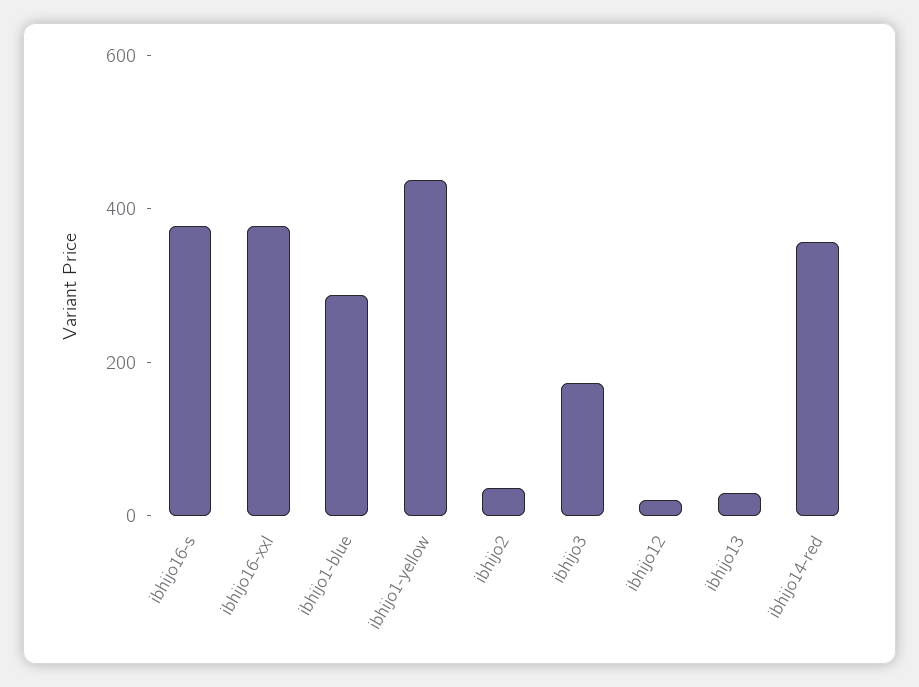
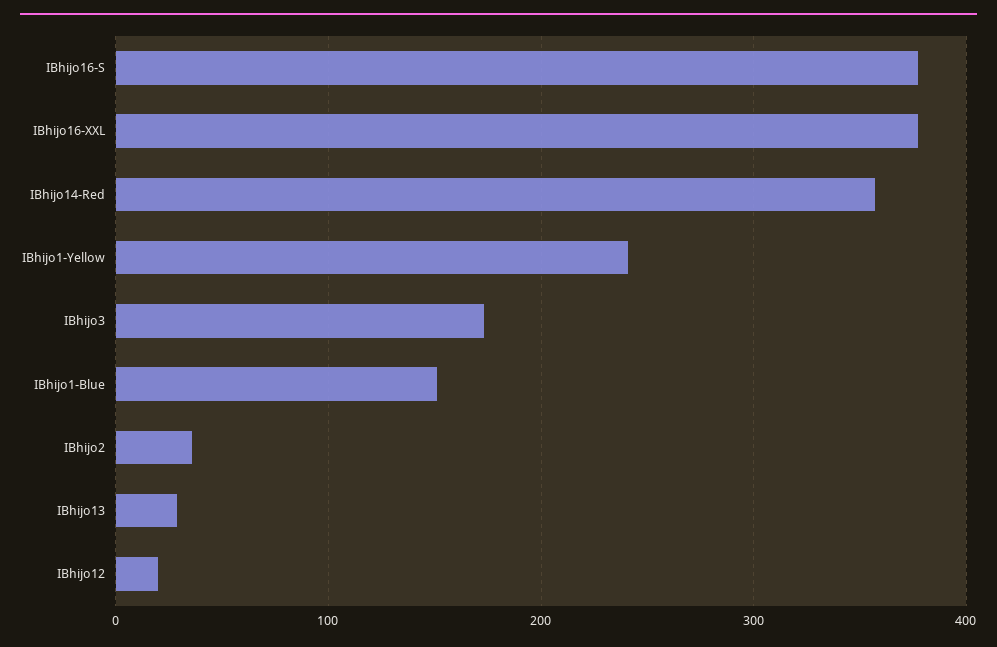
ibhijo1-blue: 300 -> 150
ibhijo1-yellow: 450 -> 240

